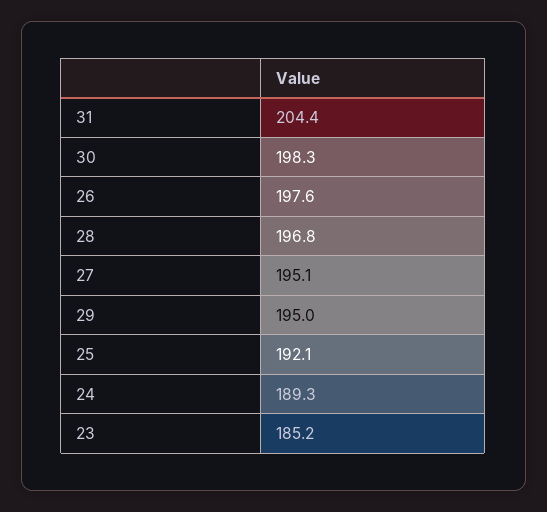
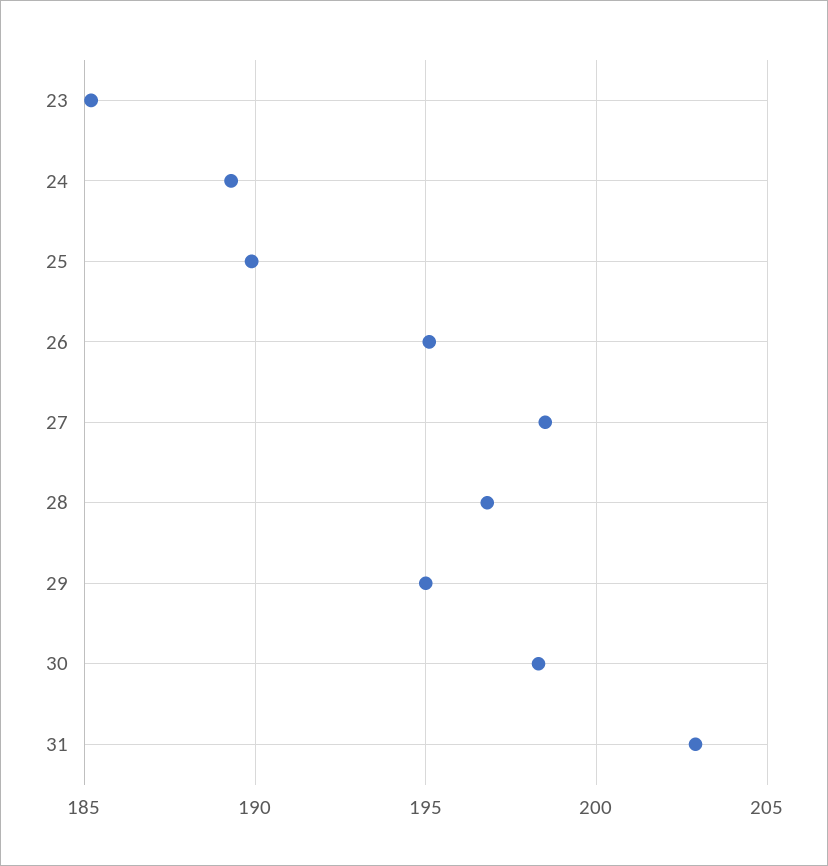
31: 204.4 -> 203
26: 197.6 -> 195
27: 195.1 -> 198.5
25: 192.1 -> 190

